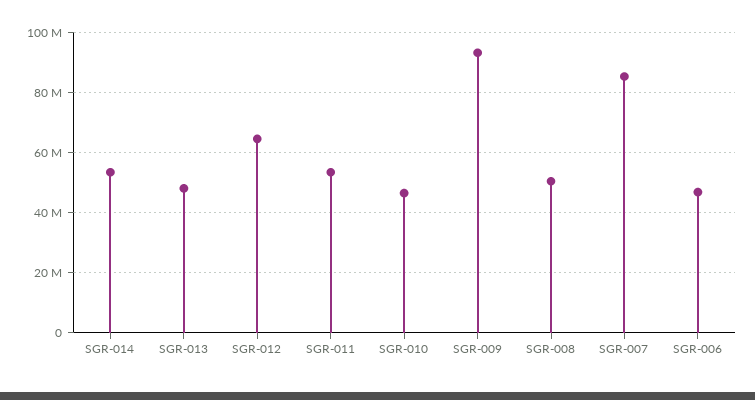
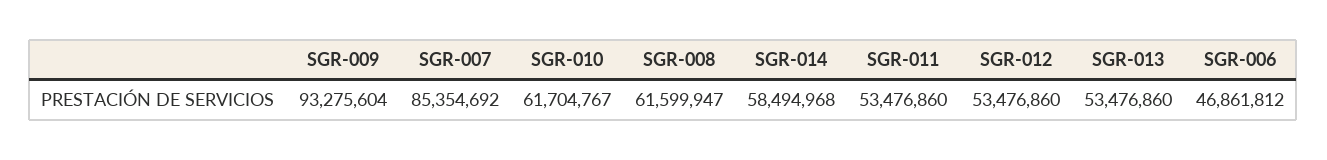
SGR-014: 54000000 -> 58494968
SGR-013: 48000000 -> 53476860
SGR-012: 64000000 -> 53476860
SGR-010: 46000000 -> 61704767
SGR-008: 50000000 -> 61599947

